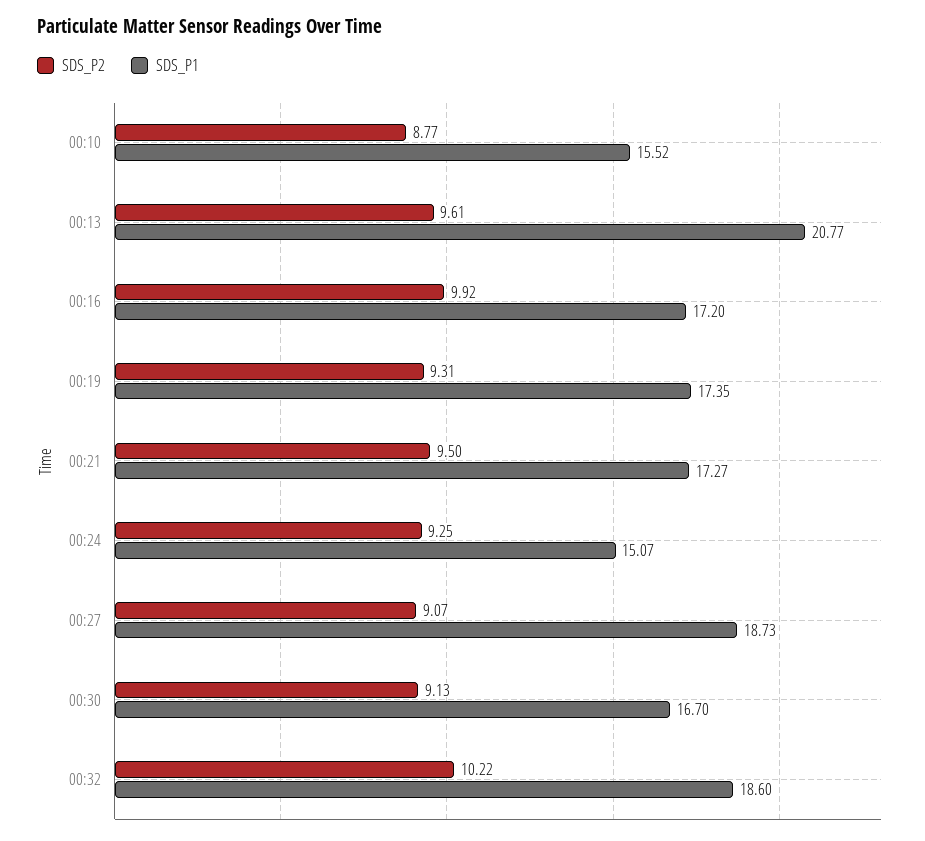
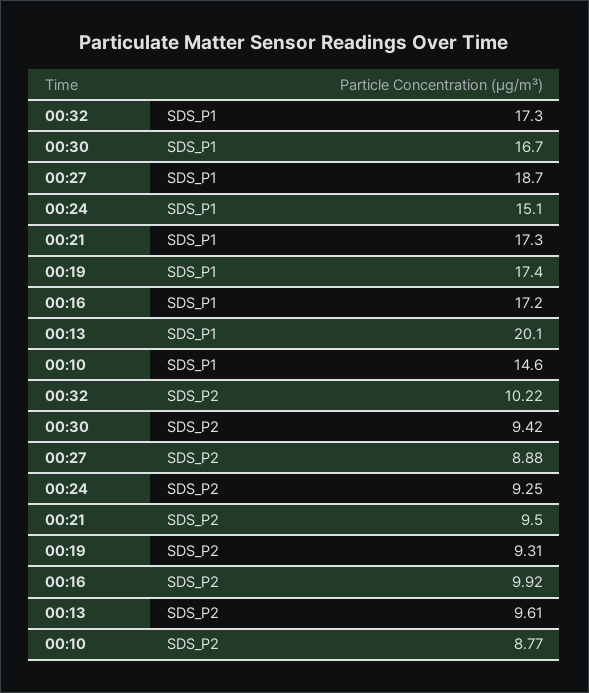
SDS_P1, 00:10: 15.52 -> 14.6
SDS_P1, 00:13: 20.77 -> 20.1
SDS_P2, 00:27: 9.07 -> 8.88
SDS_P2, 00:30: 9.13 -> 9.42
SDS_P1, 00:32: 18.6 -> 17.3

